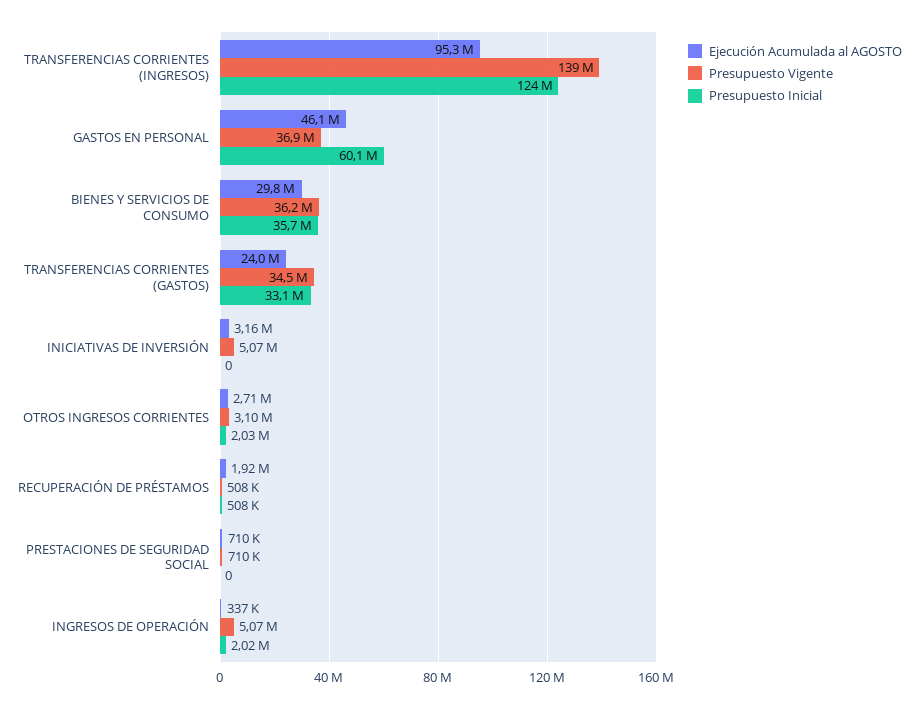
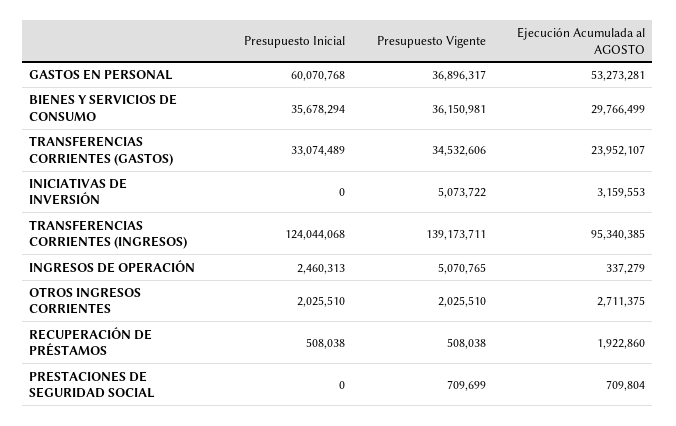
Ejecución Acumulada al AGOSTO, GASTOS EN PERSONAL: 46100000 -> 53273281
Presupuesto Vigente, OTROS INGRESOS CORRIENTES: 3100000 -> 2025510
Presupuesto Inicial, INGRESOS DE OPERACIÓN: 2020000 -> 2460313

